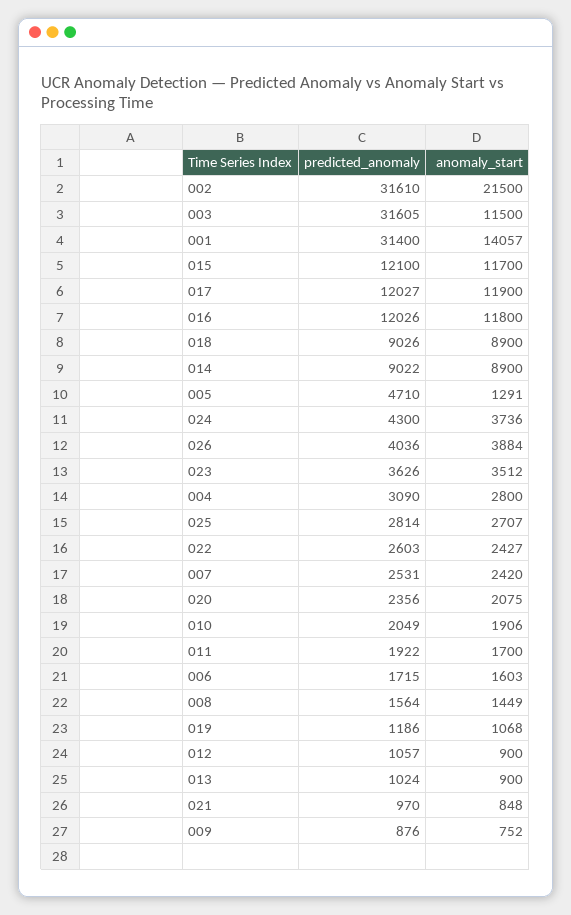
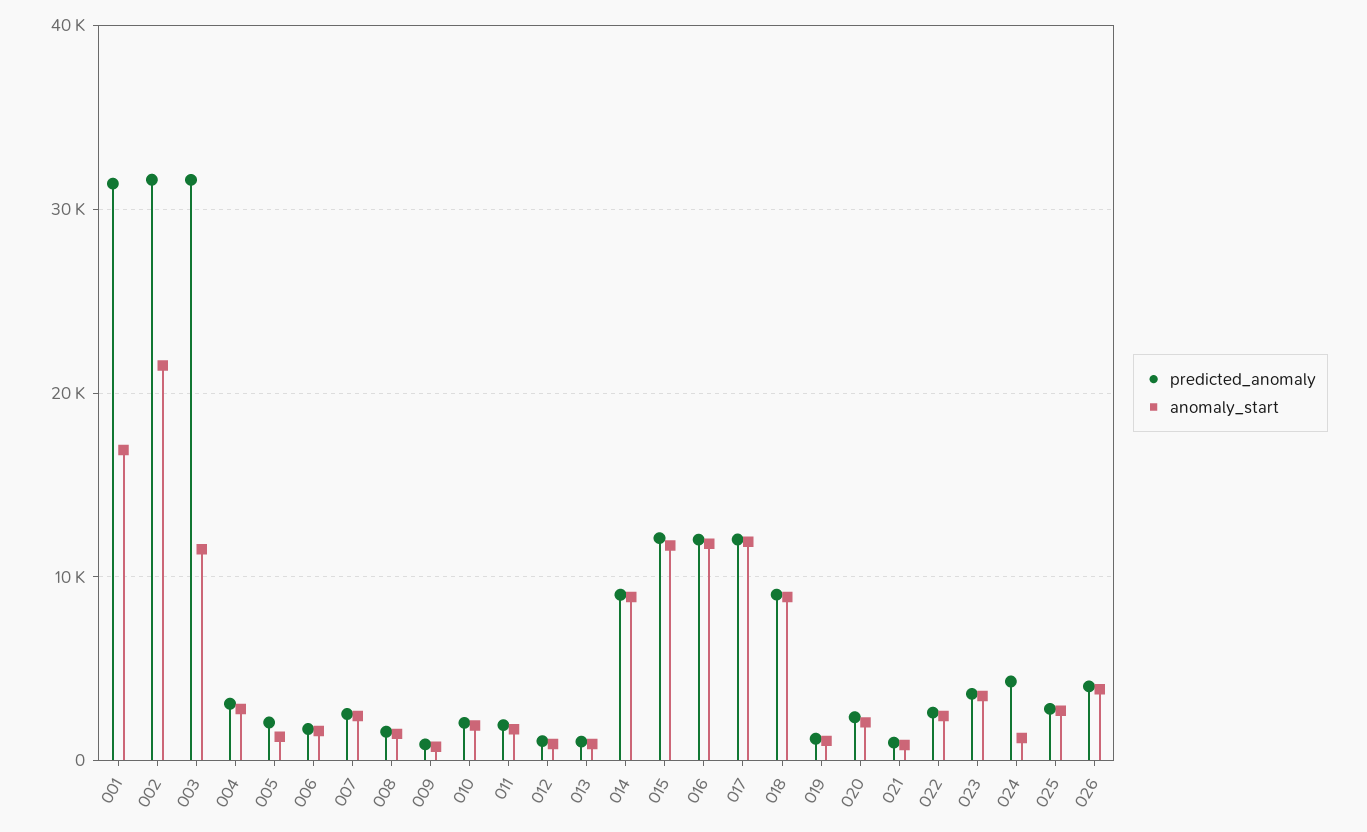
anomaly_start, 001: 14057 -> 17000
predicted_anomaly, 005: 4710 -> 2000
anomaly_start, 024: 3736 -> 1000

